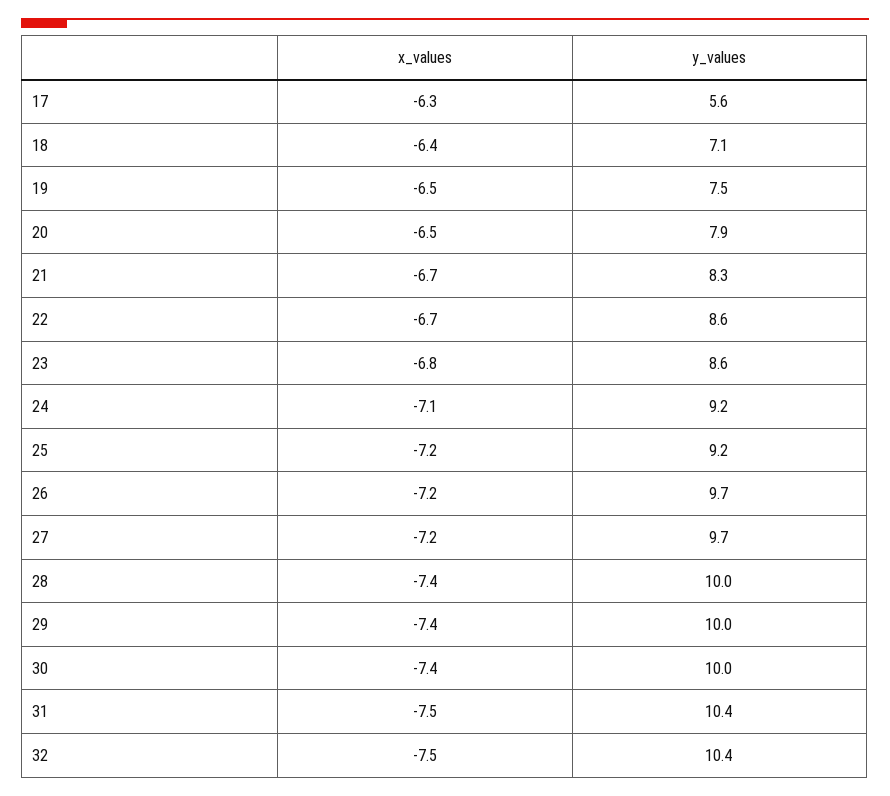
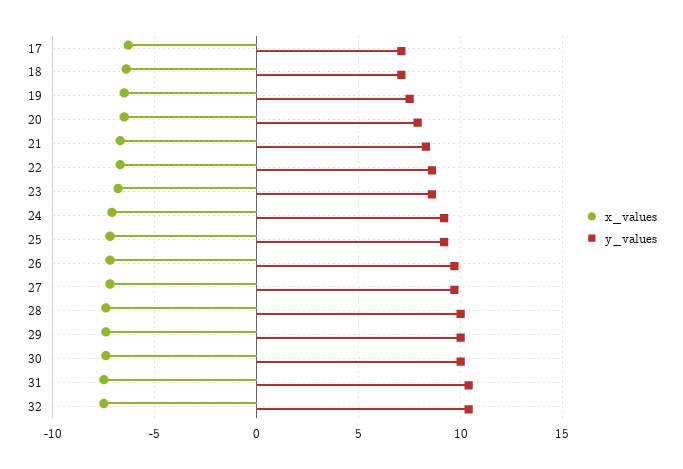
y_values, 17: 5.6 -> 7

